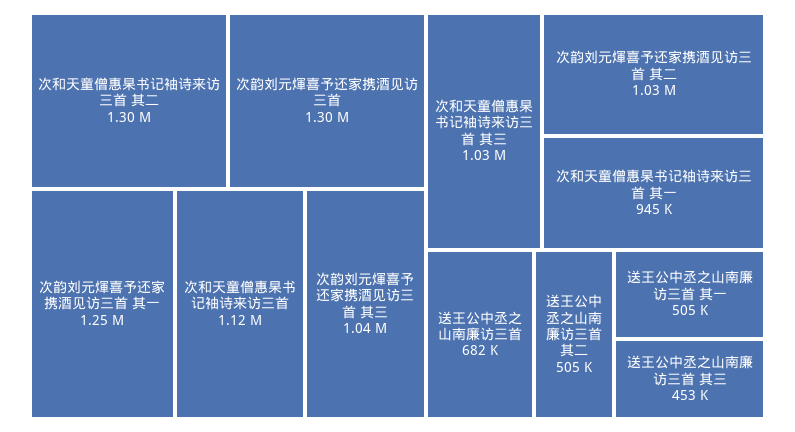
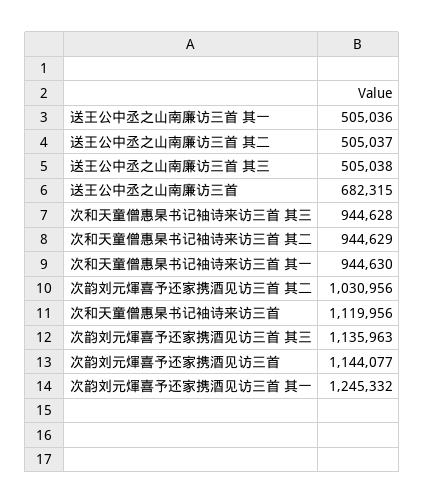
次和天童僧惠杲书记袖诗来访三首 其二: 1300000 -> 944629
次韵刘元煇喜予还家携酒见访三首: 1300000 -> 1144077
次韵刘元煇喜予还家携酒见访三首 其三: 1040000 -> 1135963
次和天童僧惠杲书记袖诗来访三首 其三: 1030000 -> 944628
送王公中丞之山南廉访三首 其三: 453000 -> 505038

